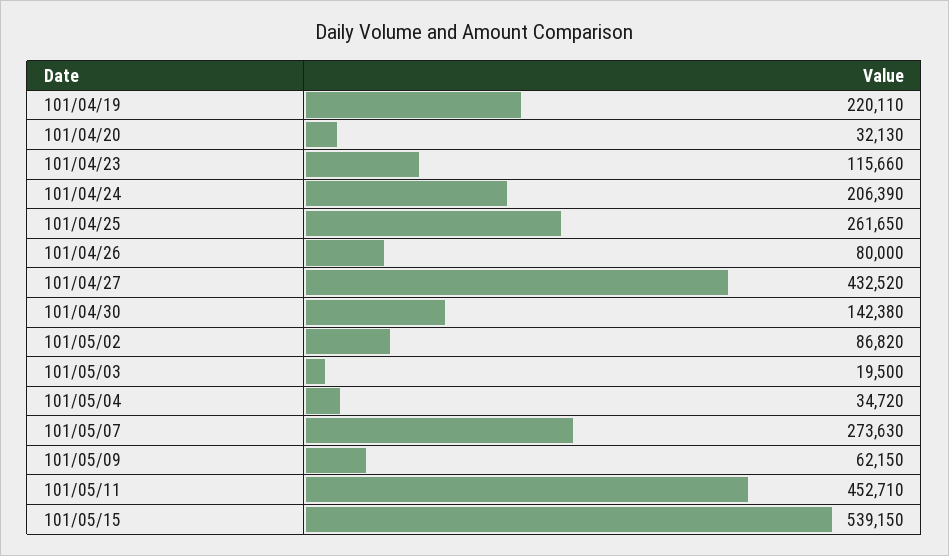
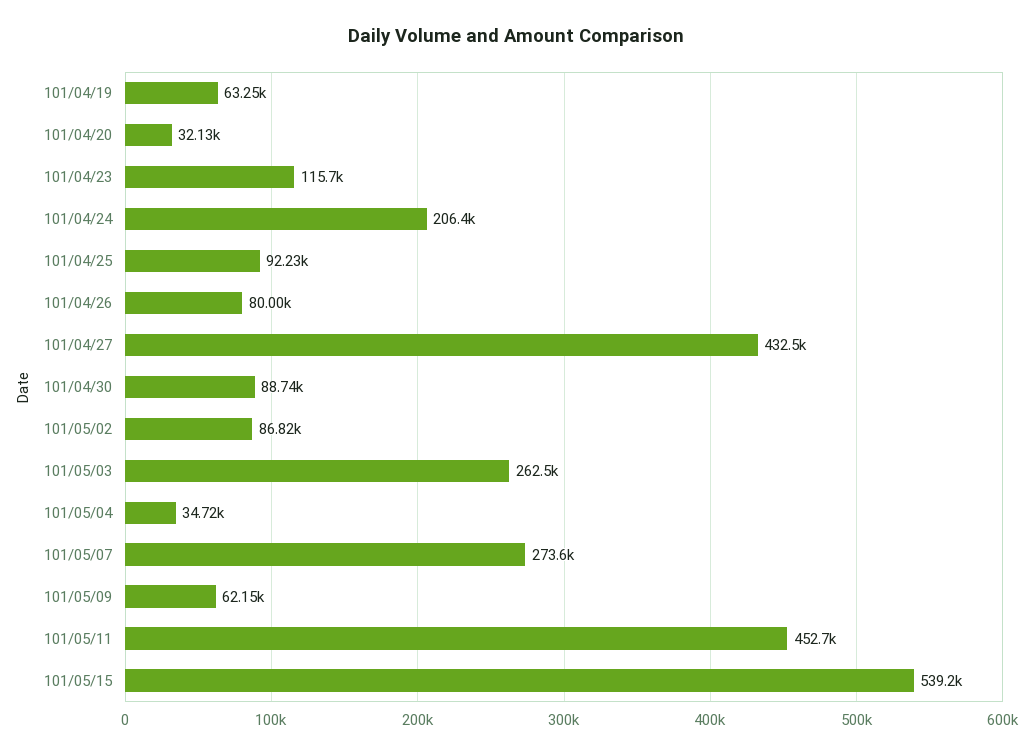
101/04/19: 220110 -> 63250
101/04/25: 261650 -> 92230
101/04/30: 142380 -> 88740
101/05/03: 19500 -> 262500

